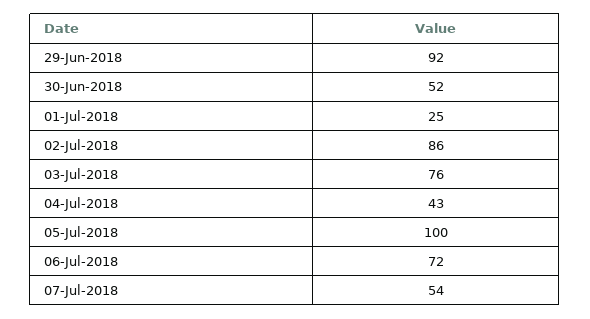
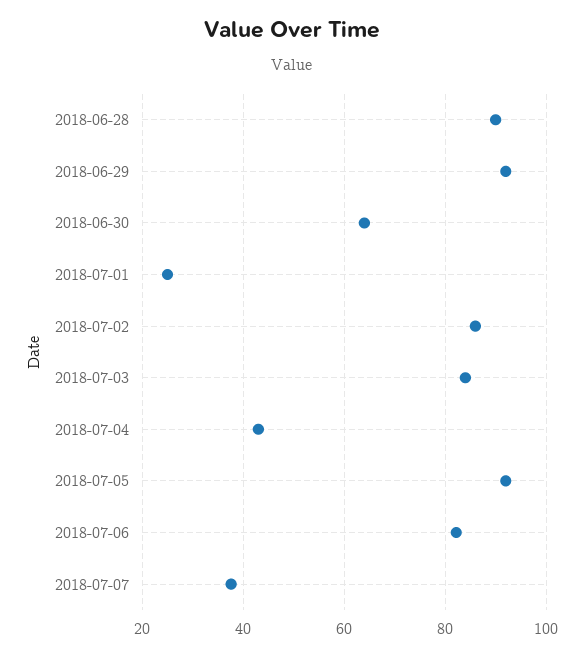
30-Jun-2018: 52 -> 64
03-Jul-2018: 76 -> 84
05-Jul-2018: 100 -> 92
06-Jul-2018: 72 -> 82
07-Jul-2018: 54 -> 38
2018-06-28: none -> 90

